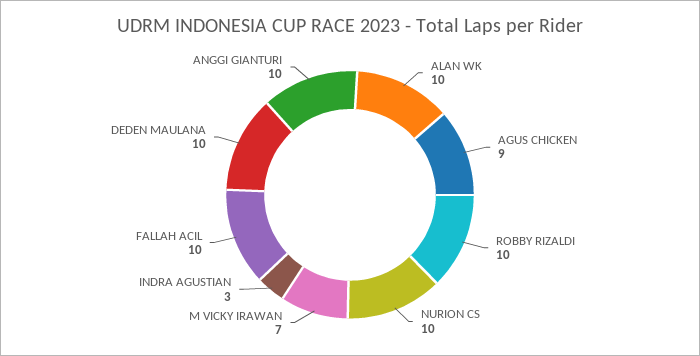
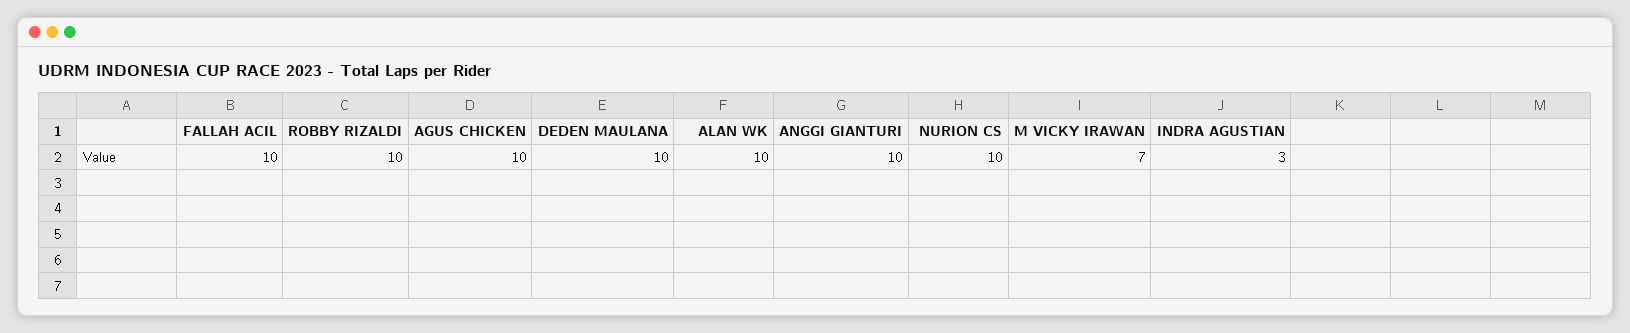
AGUS CHICKEN: 9 -> 10

